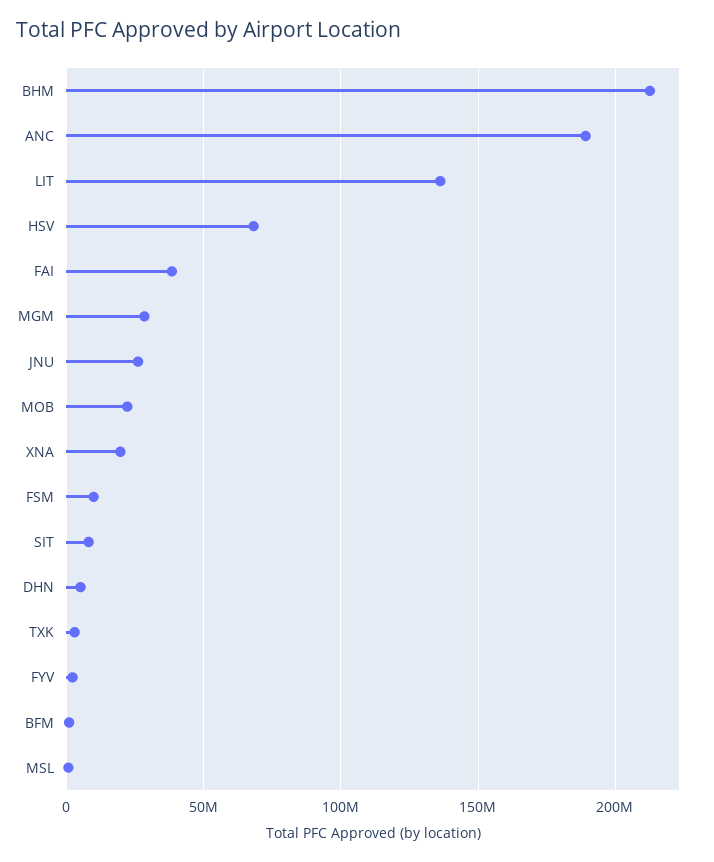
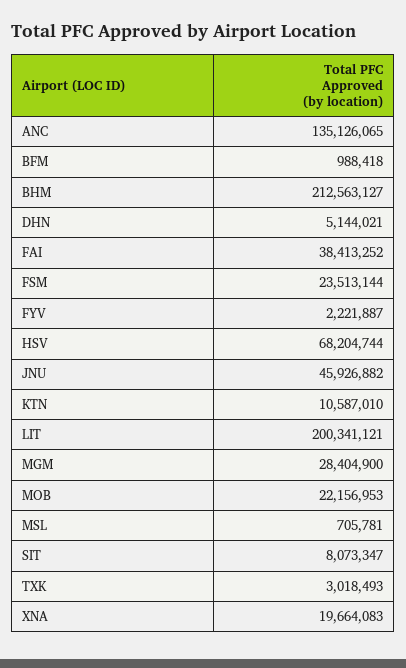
ANC: 190000000 -> 135126065
LIT: 135000000 -> 200341121
JNU: 25000000 -> 45926882
FSM: 10000000 -> 23513144
KTN: none -> 10587010

